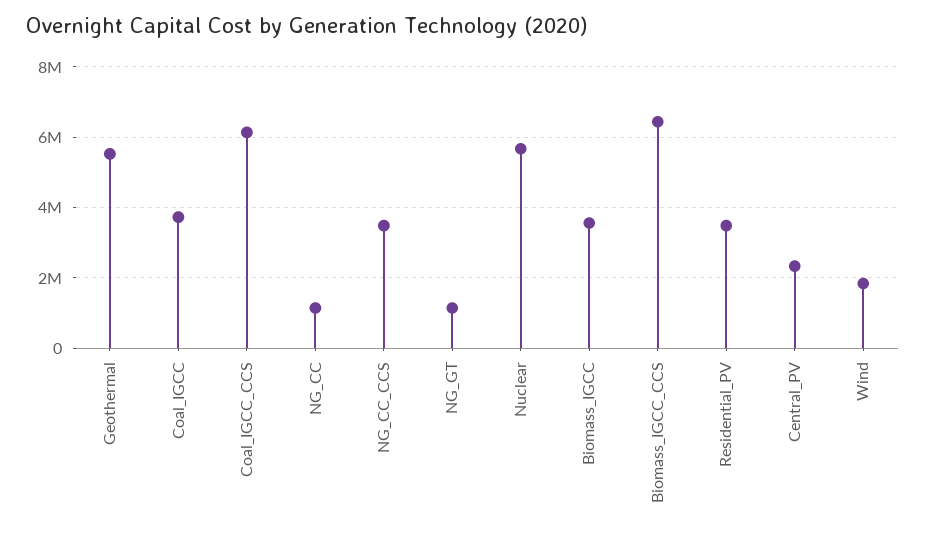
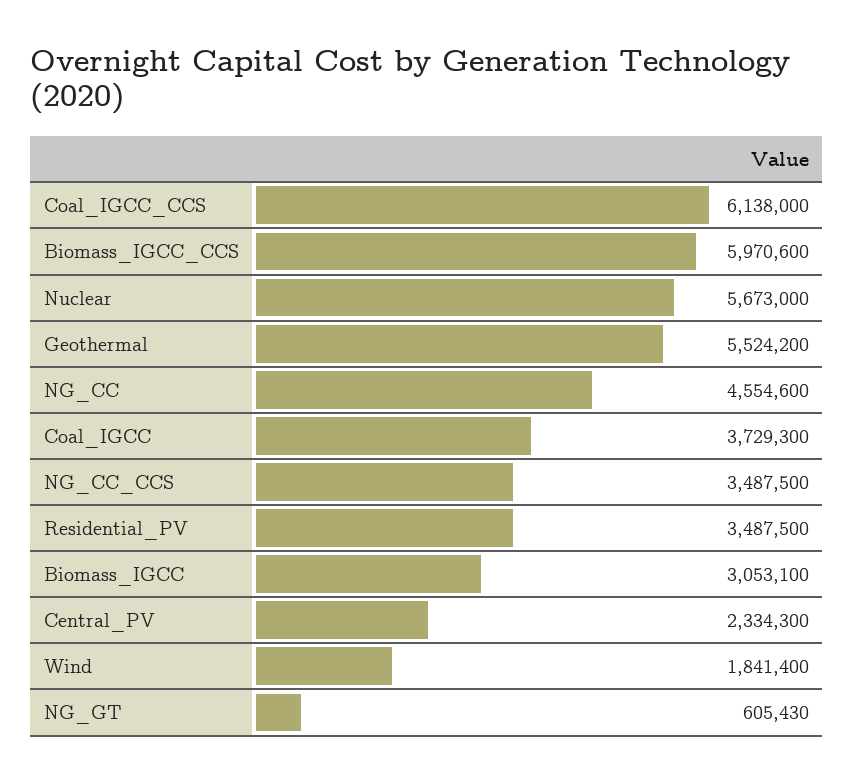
NG_CC: 1200000 -> 4554600
NG_GT: 1200000 -> 605430
Biomass_IGCC: 3600000 -> 3053100
Biomass_IGCC_CCS: 6400000 -> 5970600

